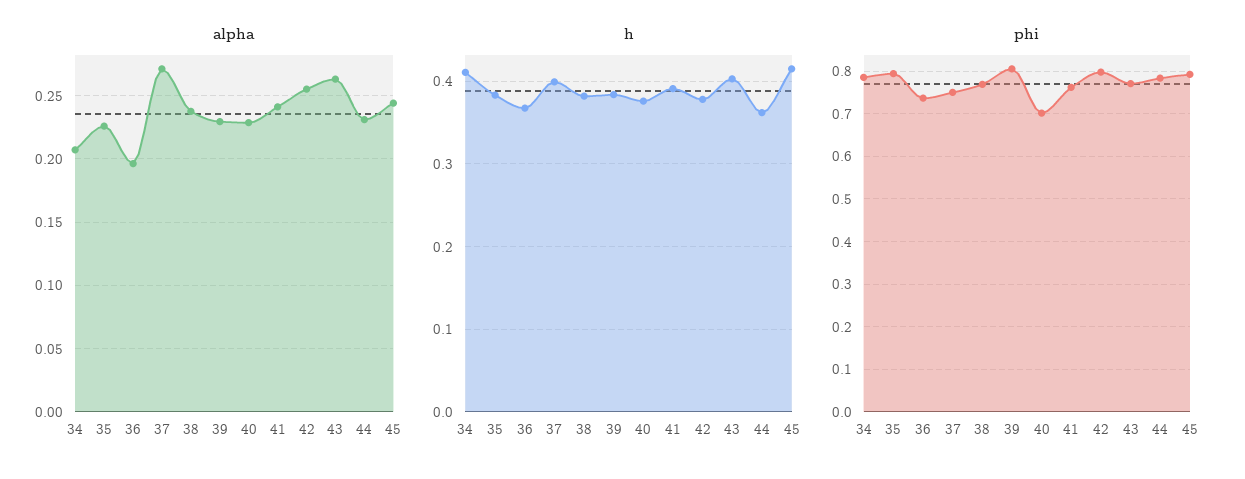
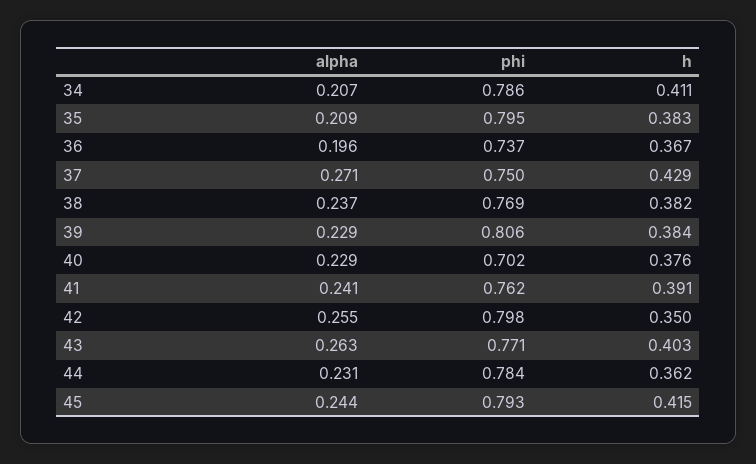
alpha, 35: 0.225 -> 0.209
h, 37: 0.4 -> 0.429
h, 42: 0.38 -> 0.35

